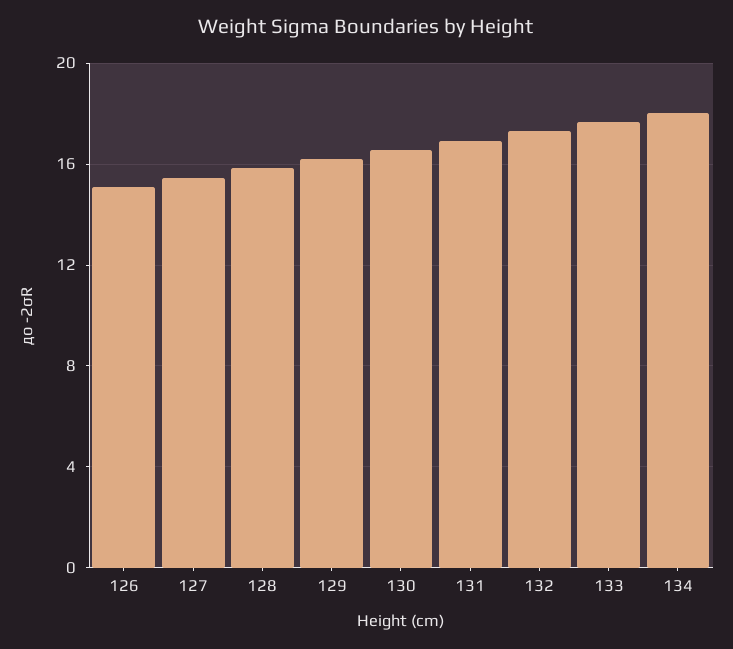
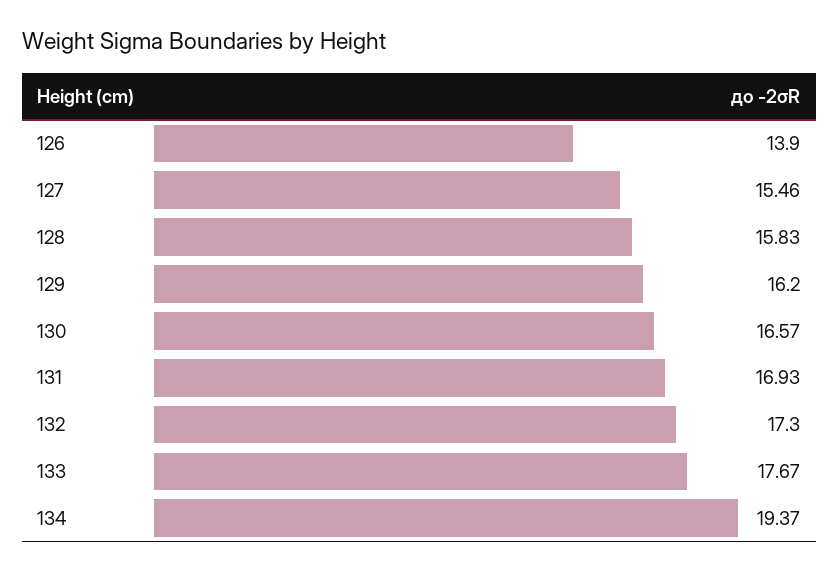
126: 15 -> 13.9
134: 18 -> 19.37

